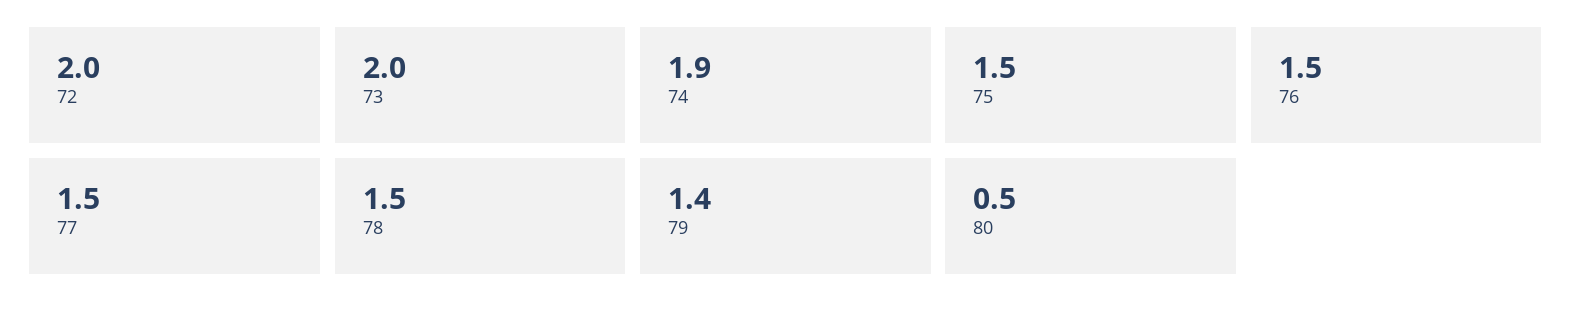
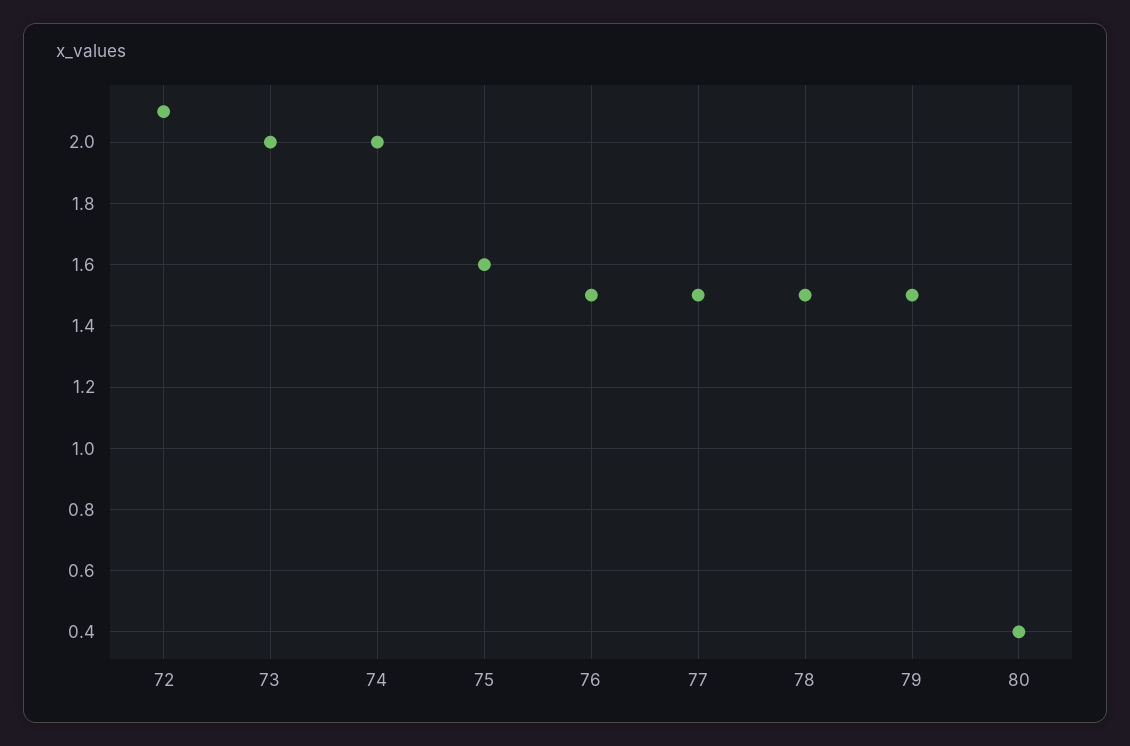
72: 2 -> 2.1
74: 1.9 -> 2
75: 1.5 -> 1.6
79: 1.4 -> 1.5
80: 0.5 -> 0.4

